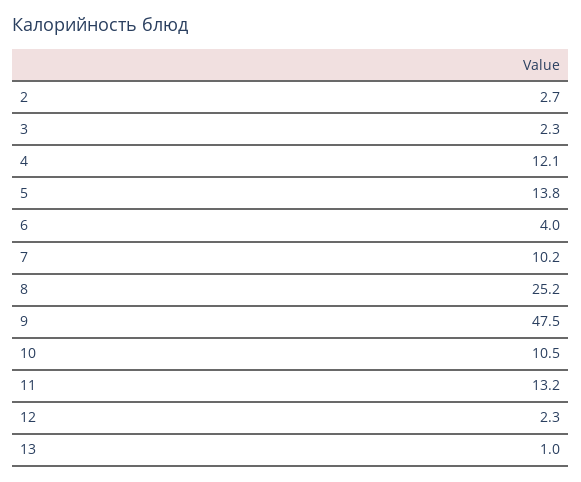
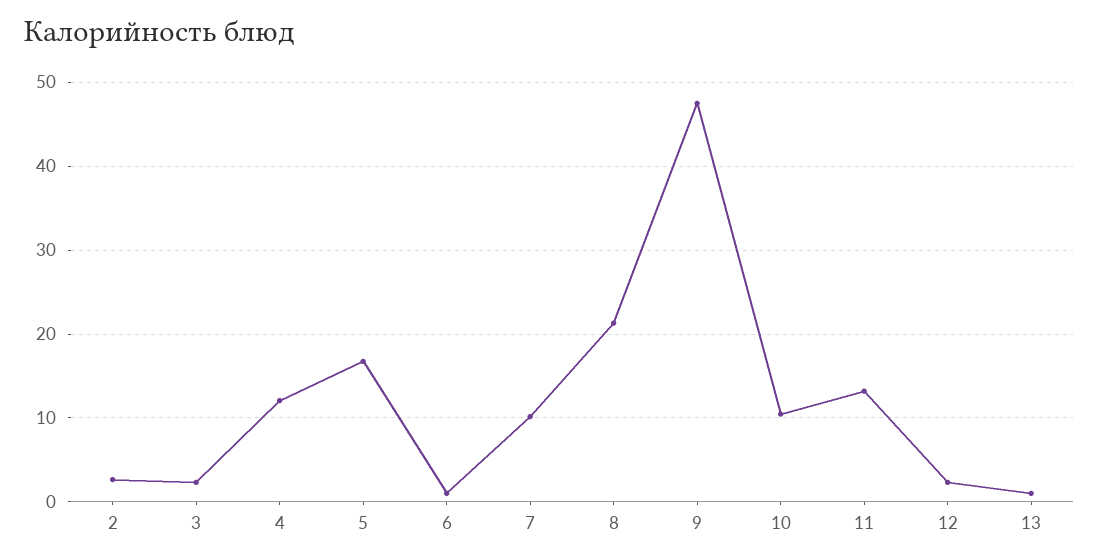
5: 13.8 -> 17
6: 4 -> 1
8: 25.2 -> 21

